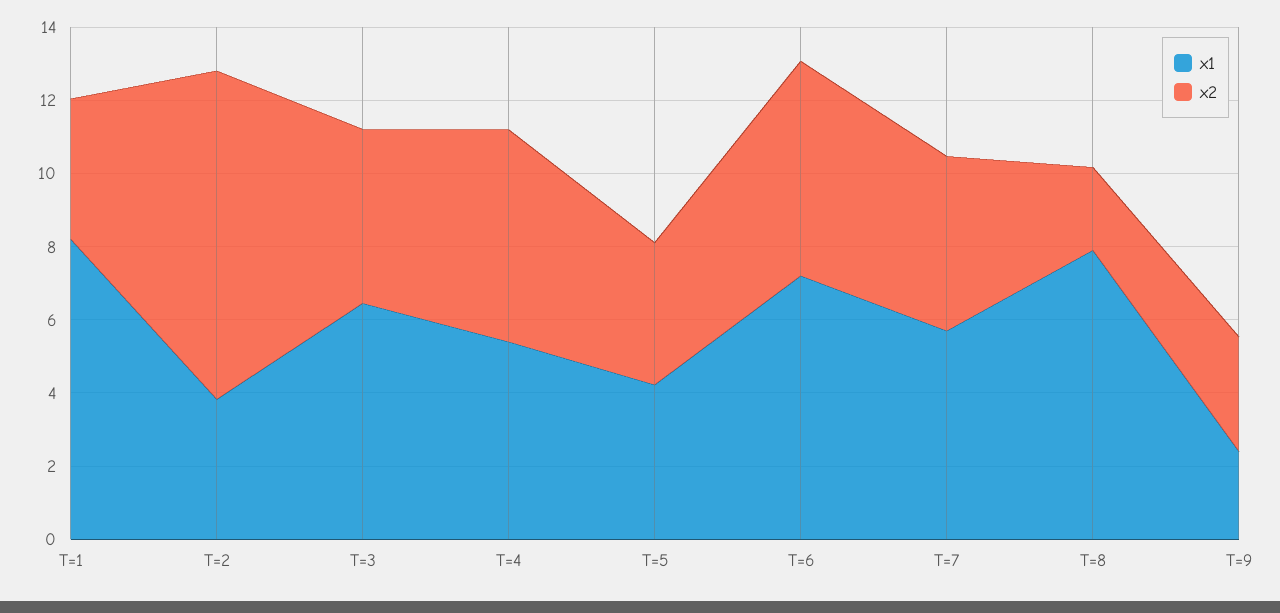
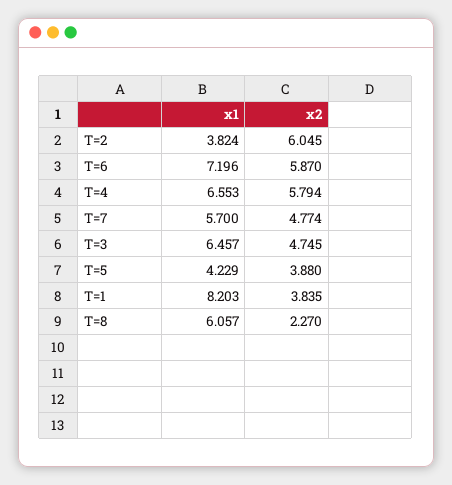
x2, T=2: 9 -> 6.045
x1, T=4: 5.5 -> 6.553
x1, T=8: 8 -> 6.057
x1, T=9: 2.5 -> none
x2, T=9: 3 -> none

